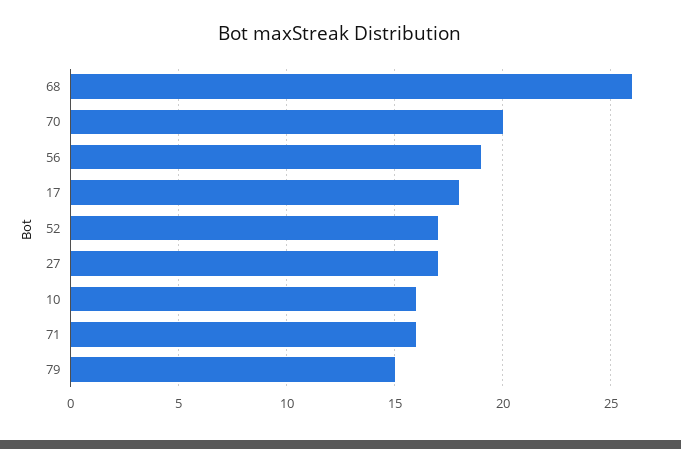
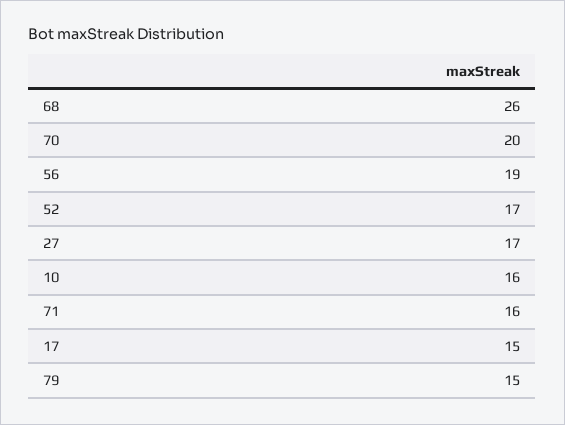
17: 18 -> 15

